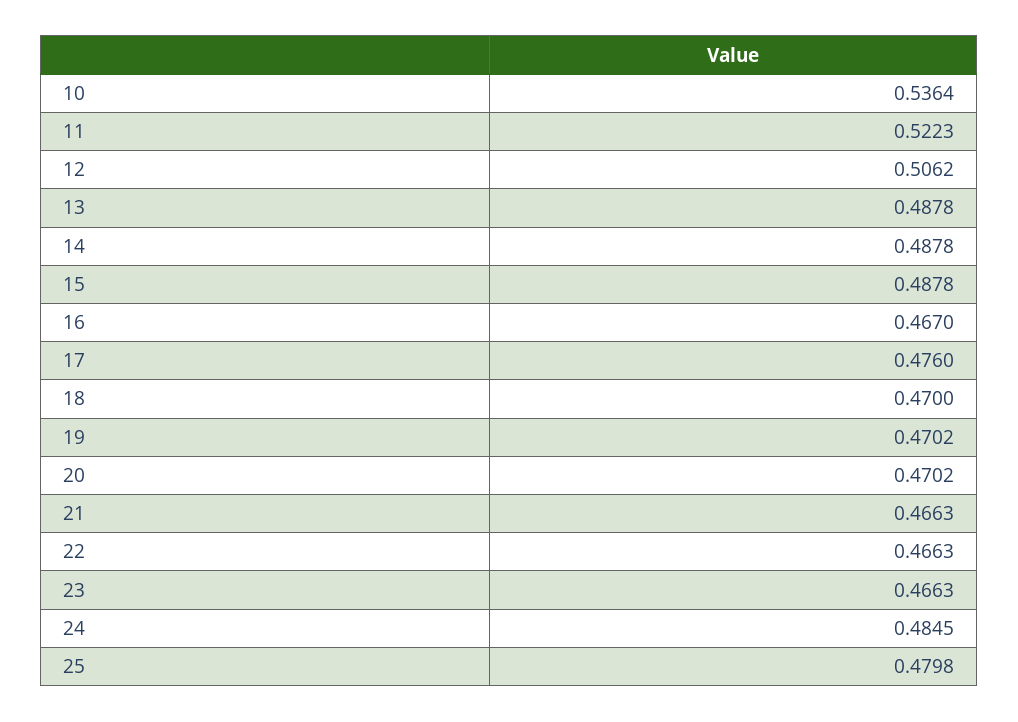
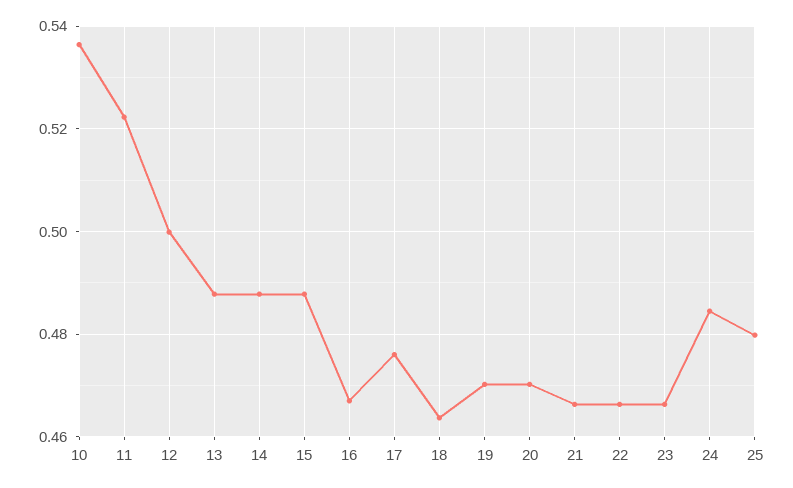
12: 0.5062 -> 0.5
18: 0.47 -> 0.464

